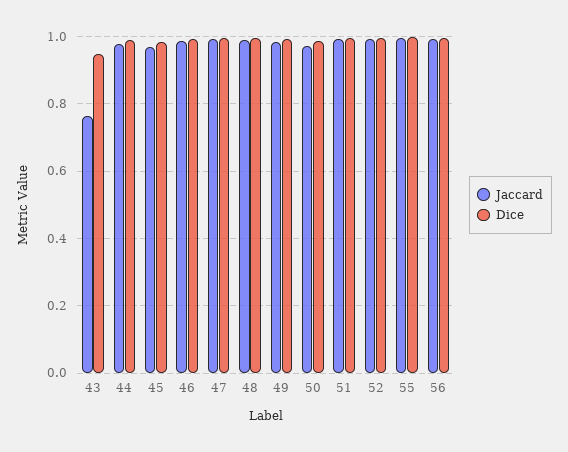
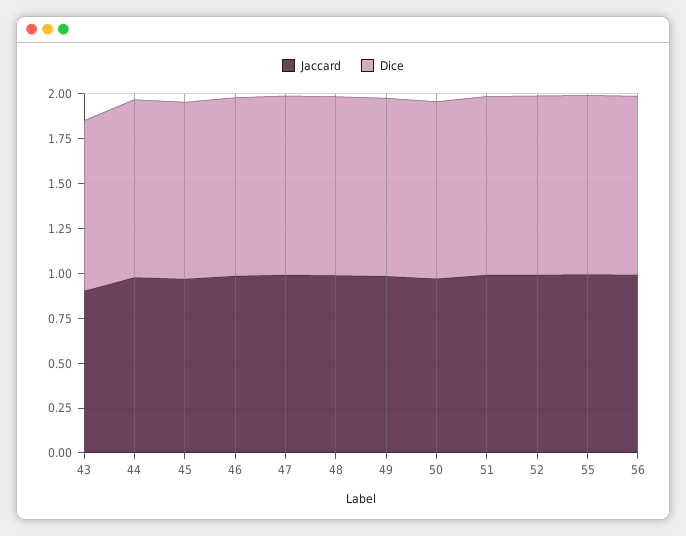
Jaccard, 43: 0.76 -> 0.9

